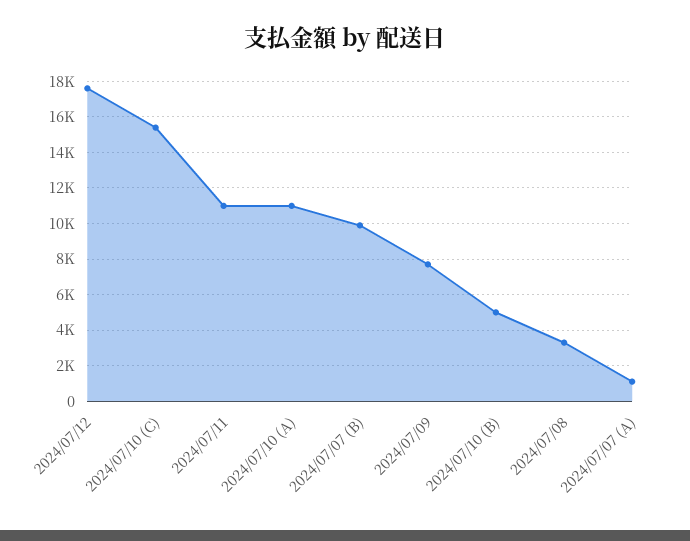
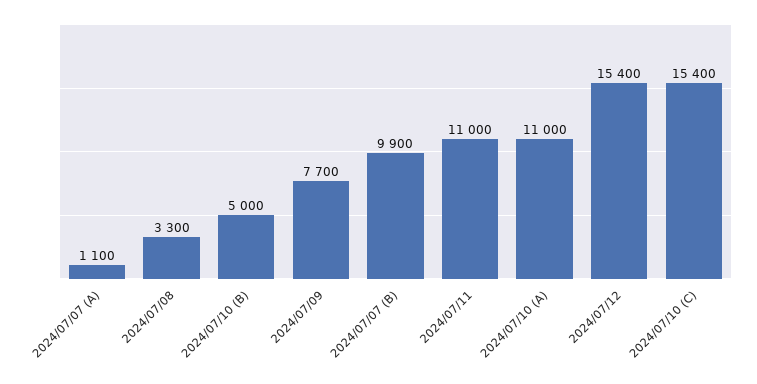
2024/07/12: 17500 -> 15400

